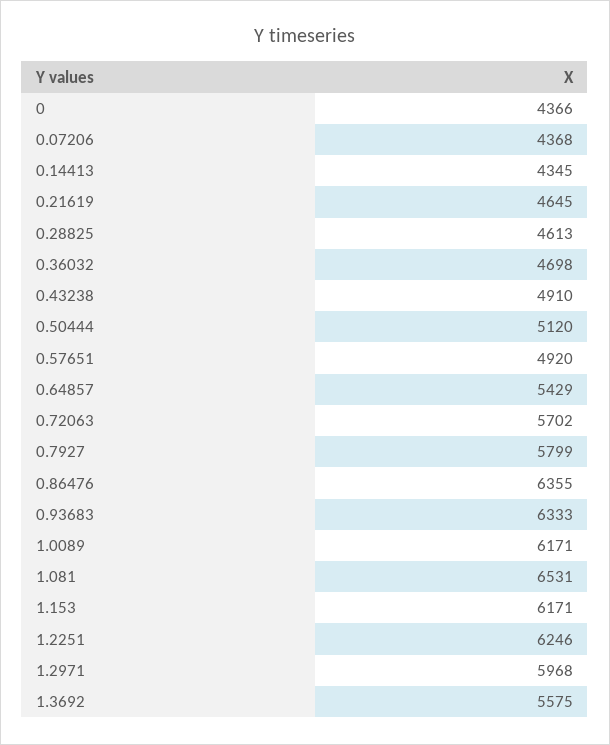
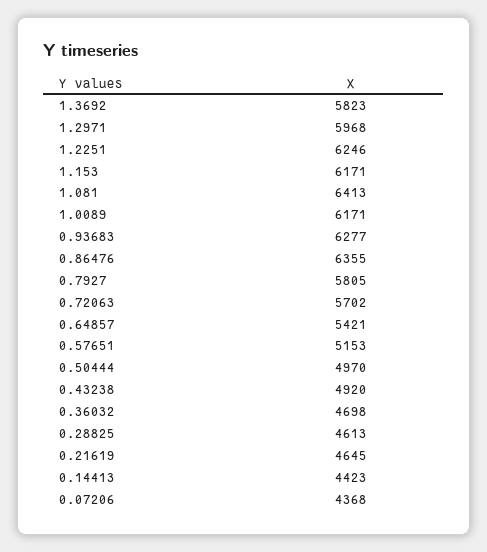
0: 4366 -> none
0.14413: 4345 -> 4423
0.43238: 4910 -> 4920
0.50444: 5120 -> 4970
0.57651: 4920 -> 5153
0.64857: 5429 -> 5421
0.7927: 5799 -> 5805
0.93683: 6333 -> 6277
1.081: 6531 -> 6413
1.3692: 5575 -> 5823

